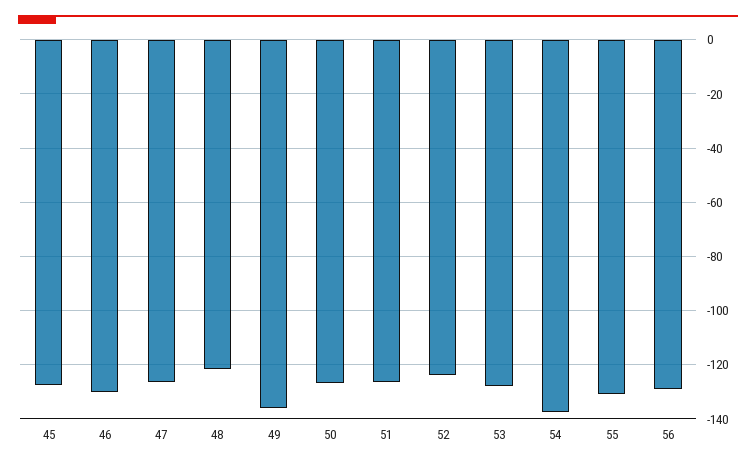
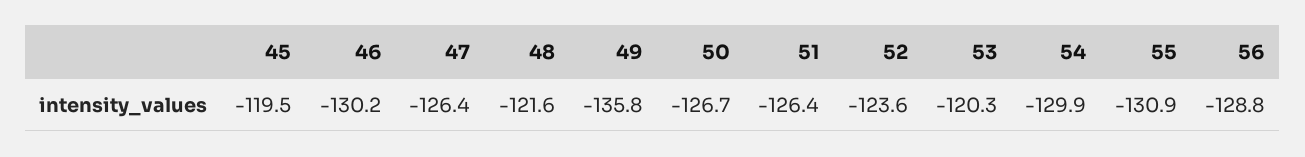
45: -127.5 -> -119.5
53: -127.5 -> -120.3
54: -137.5 -> -129.9

